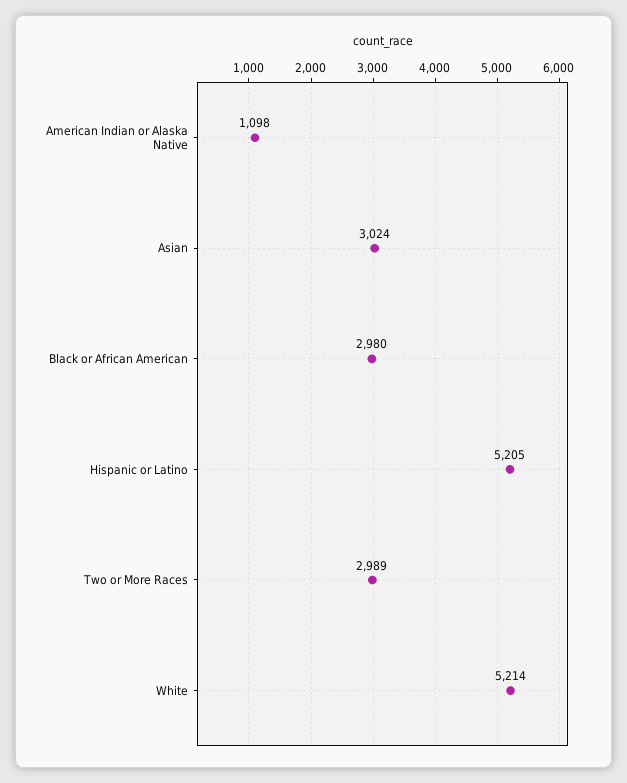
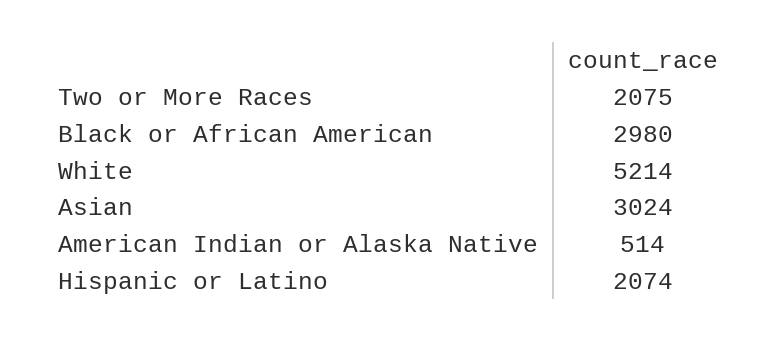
American Indian or Alaska Native: 1098 -> 514
Hispanic or Latino: 5205 -> 2074
Two or More Races: 2989 -> 2075

